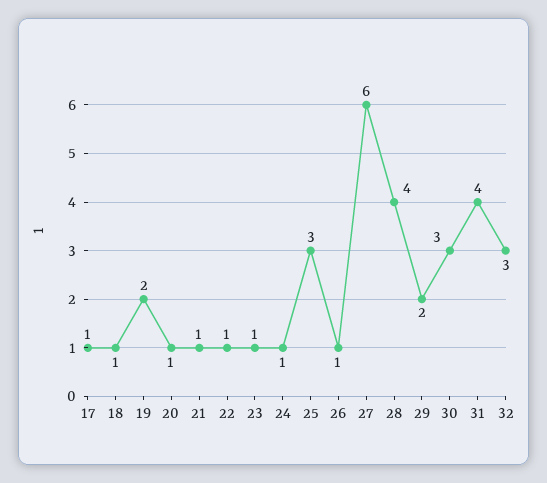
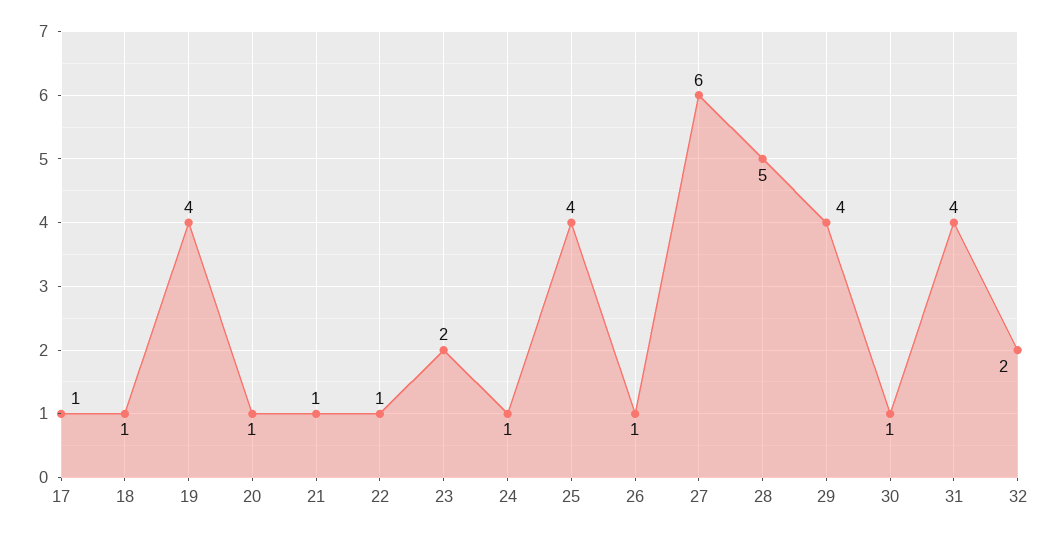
19: 2 -> 4
23: 1 -> 2
25: 3 -> 4
28: 4 -> 5
29: 2 -> 4
30: 3 -> 1
32: 3 -> 2

